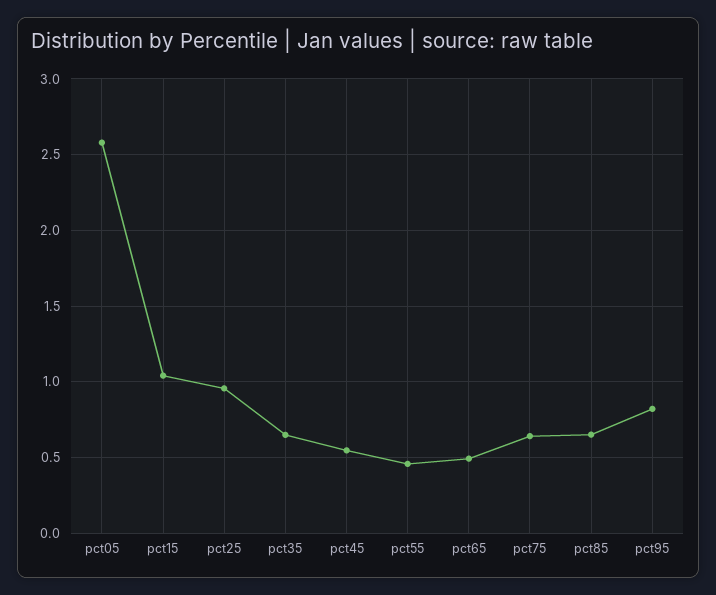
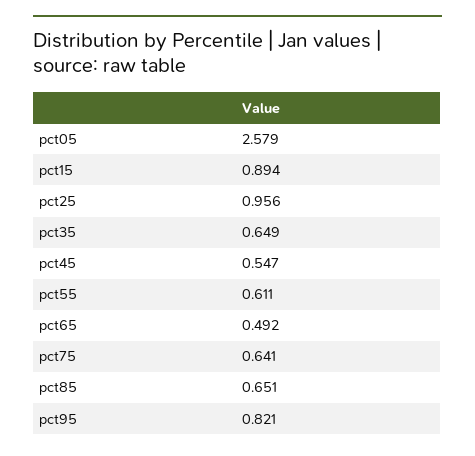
pct15: 1.05 -> 0.894
pct55: 0.45 -> 0.611

